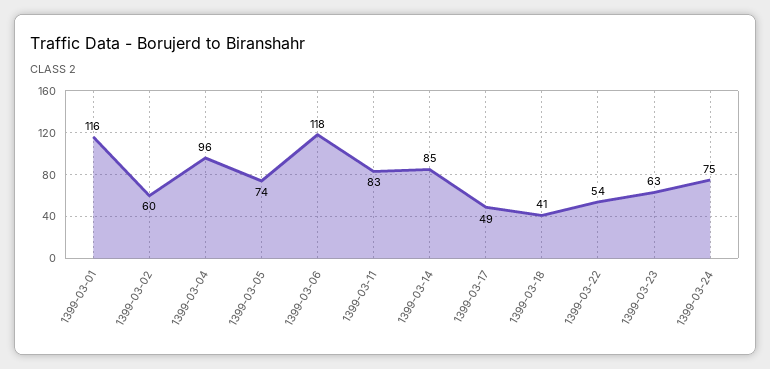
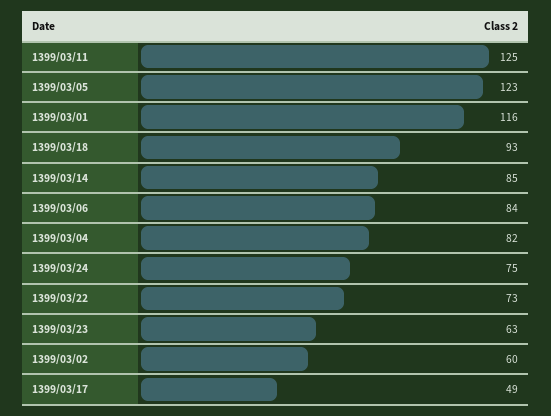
1399-03-04: 96 -> 82
1399-03-05: 74 -> 123
1399-03-06: 118 -> 84
1399-03-11: 83 -> 125
1399-03-18: 41 -> 93
1399-03-22: 54 -> 73

